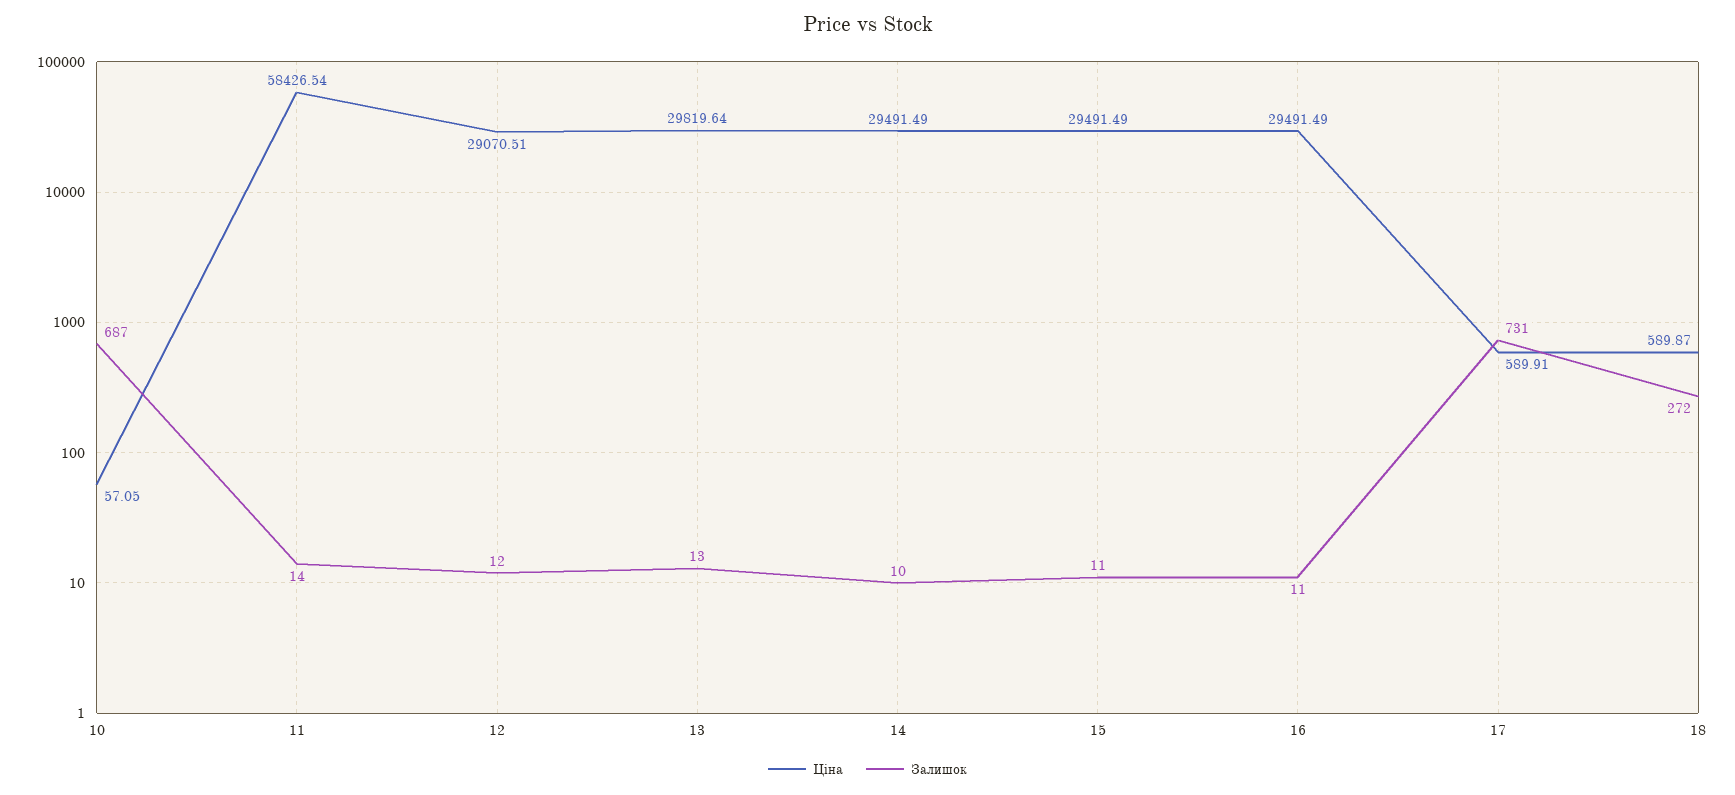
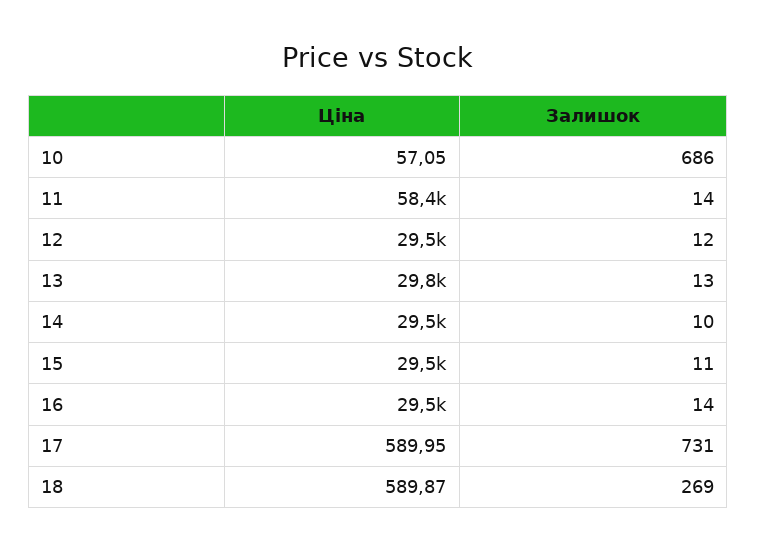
Залишок, 10: 687 -> 686
Ціна, 12: 29070.51 -> 29500
Залишок, 16: 11 -> 14
Ціна, 17: 589.91 -> 589.95
Залишок, 18: 272 -> 269

